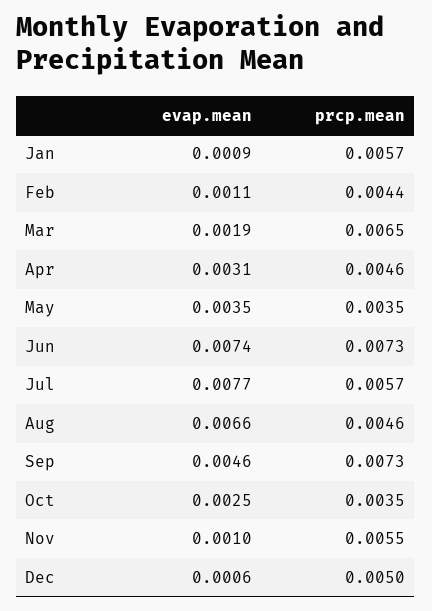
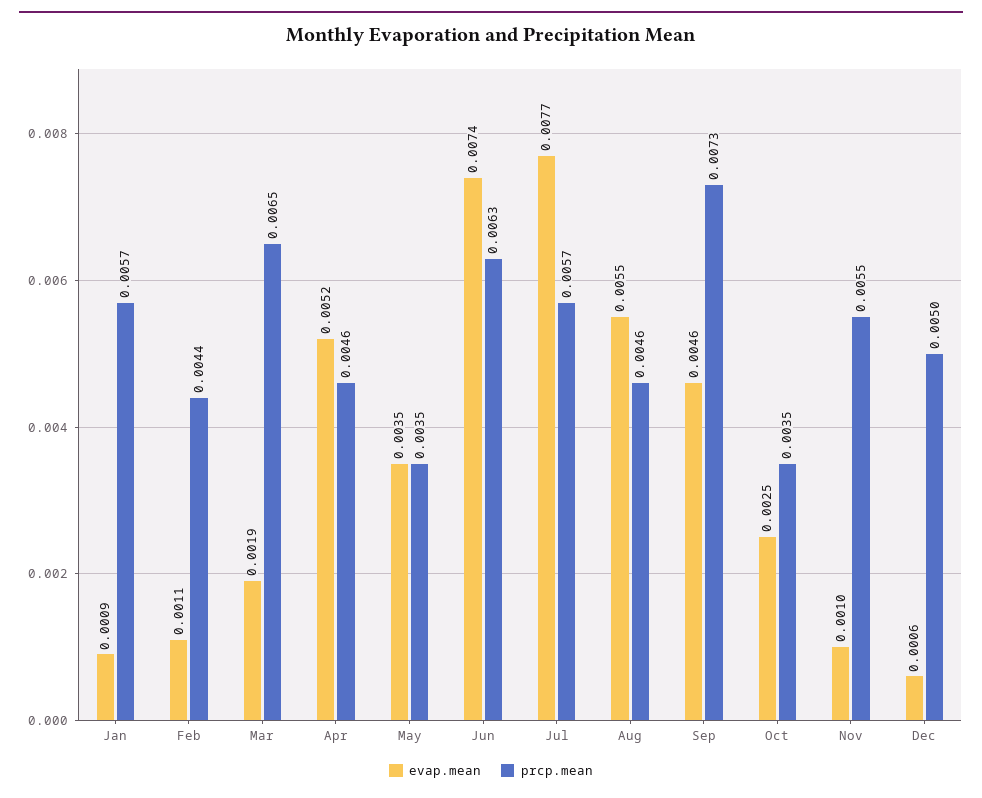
evap.mean, Apr: 0.0031 -> 0.0052
prcp.mean, Jun: 0.0073 -> 0.0063
evap.mean, Aug: 0.0066 -> 0.0055

